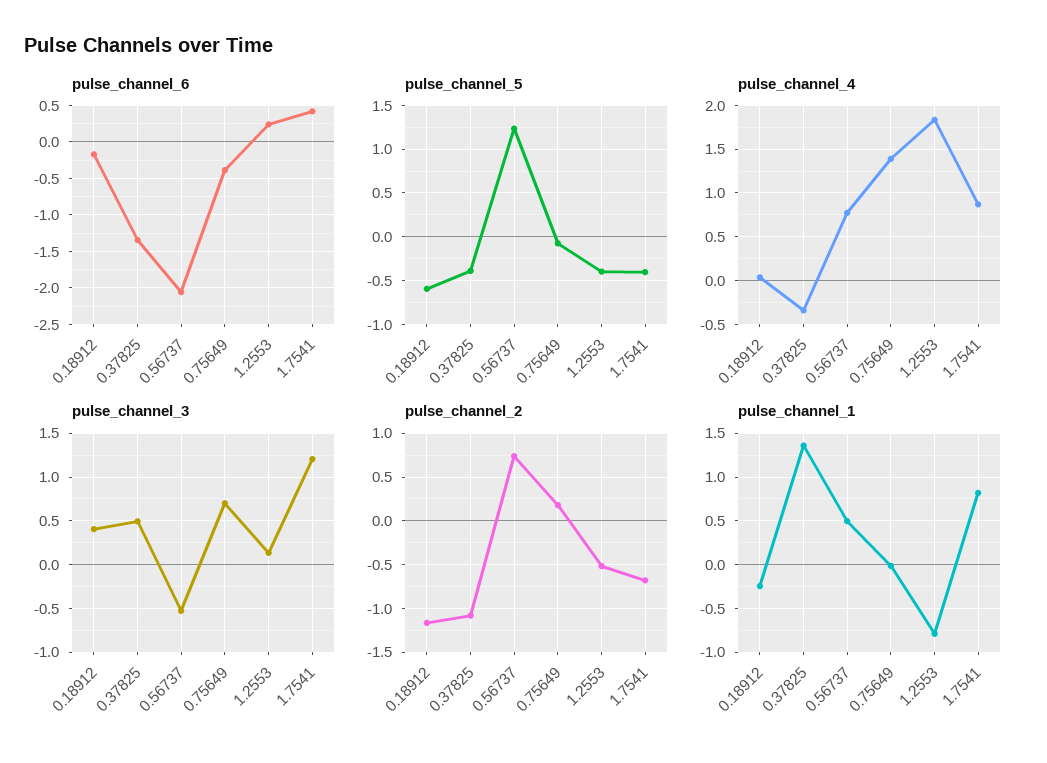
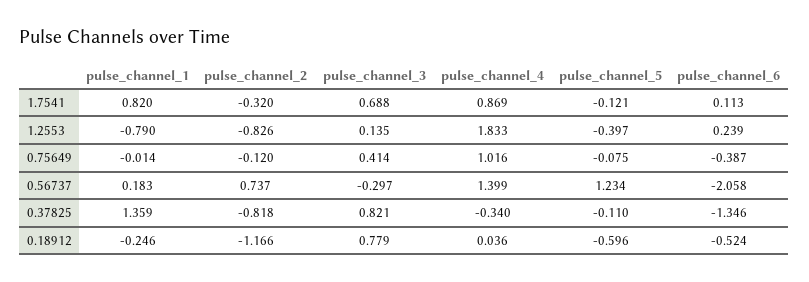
pulse_channel_6, 0.18912: -0.2 -> -0.524
pulse_channel_6, 1.7541: 0.4 -> 0.113
pulse_channel_5, 0.37825: -0.4 -> -0.11
pulse_channel_5, 1.7541: -0.4 -> -0.121
pulse_channel_4, 0.56737: 0.8 -> 1.399
pulse_channel_4, 0.75649: 1.4 -> 1.016
pulse_channel_3, 0.18912: 0.4 -> 0.779
pulse_channel_3, 0.37825: 0.5 -> 0.821
pulse_channel_3, 0.56737: -0.5 -> -0.297
pulse_channel_3, 0.75649: 0.7 -> 0.414
pulse_channel_3, 1.7541: 1.2 -> 0.688
pulse_channel_2, 0.37825: -1.1 -> -0.818
pulse_channel_2, 0.75649: 0.2 -> -0.12
pulse_channel_2, 1.2553: -0.5 -> -0.826
pulse_channel_2, 1.7541: -0.7 -> -0.32
pulse_channel_1, 0.56737: 0.5 -> 0.183

